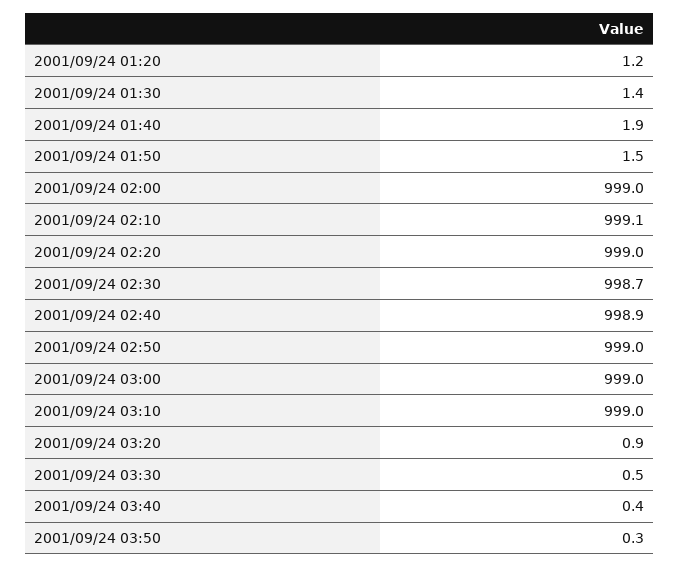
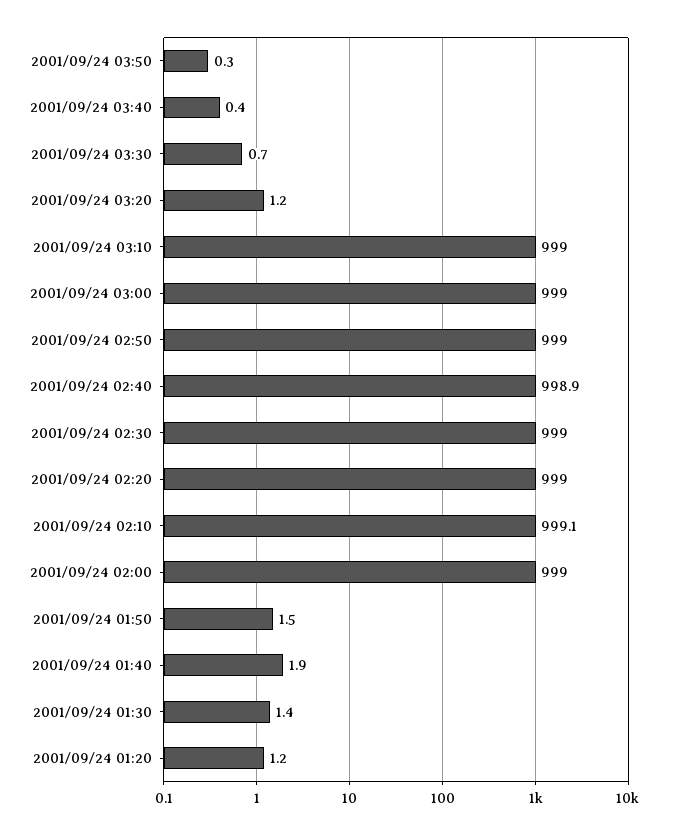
2001/09/24 02:30: 998.7 -> 999
2001/09/24 03:20: 0.9 -> 1.2
2001/09/24 03:30: 0.5 -> 0.7

